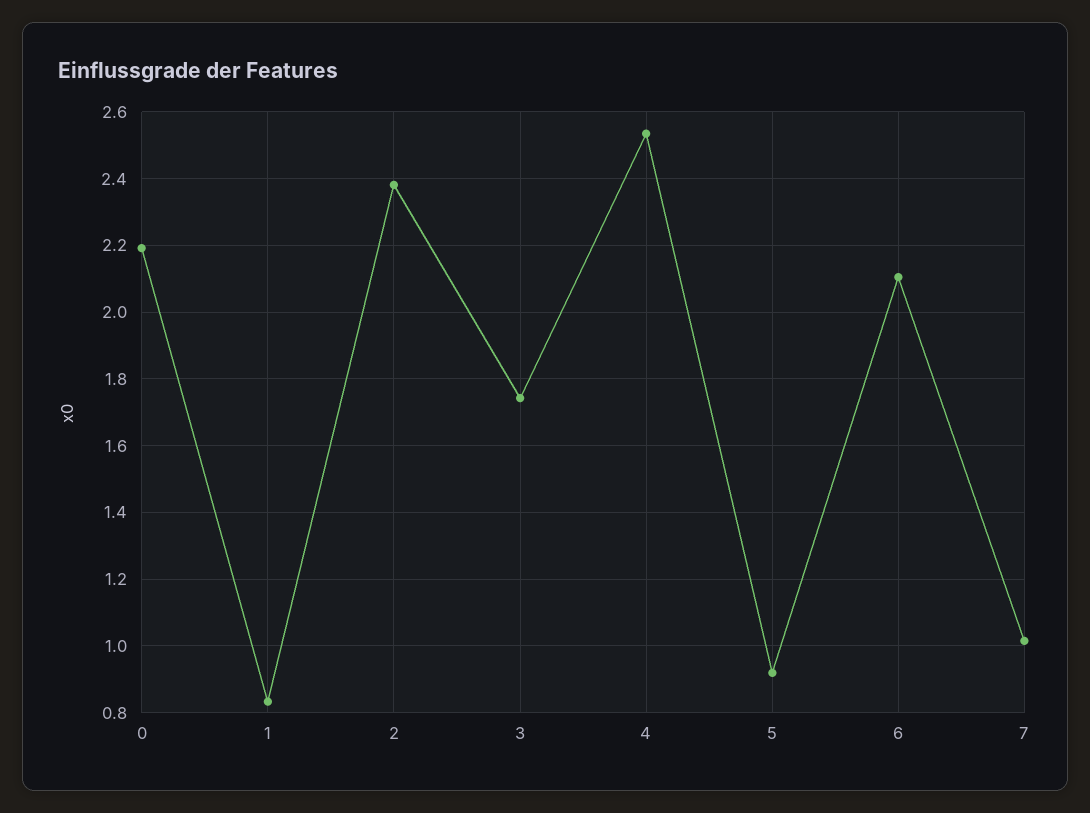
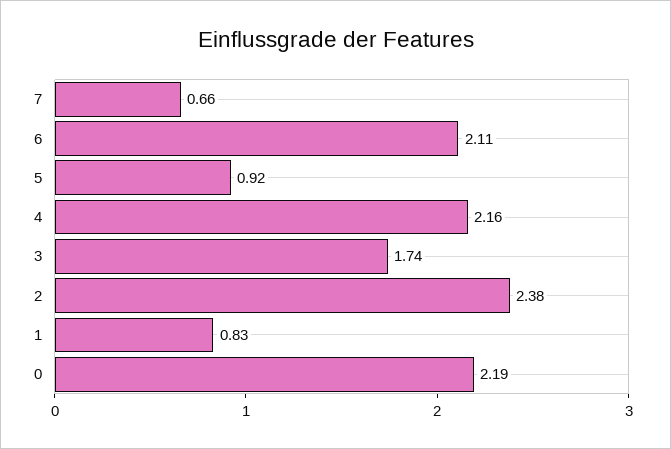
4: 2.54 -> 2.16
7: 1.02 -> 0.66

